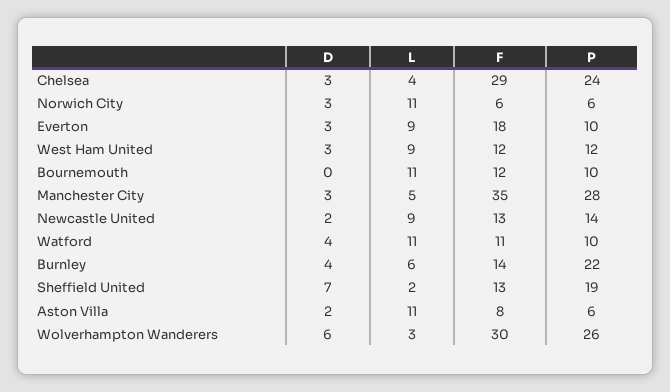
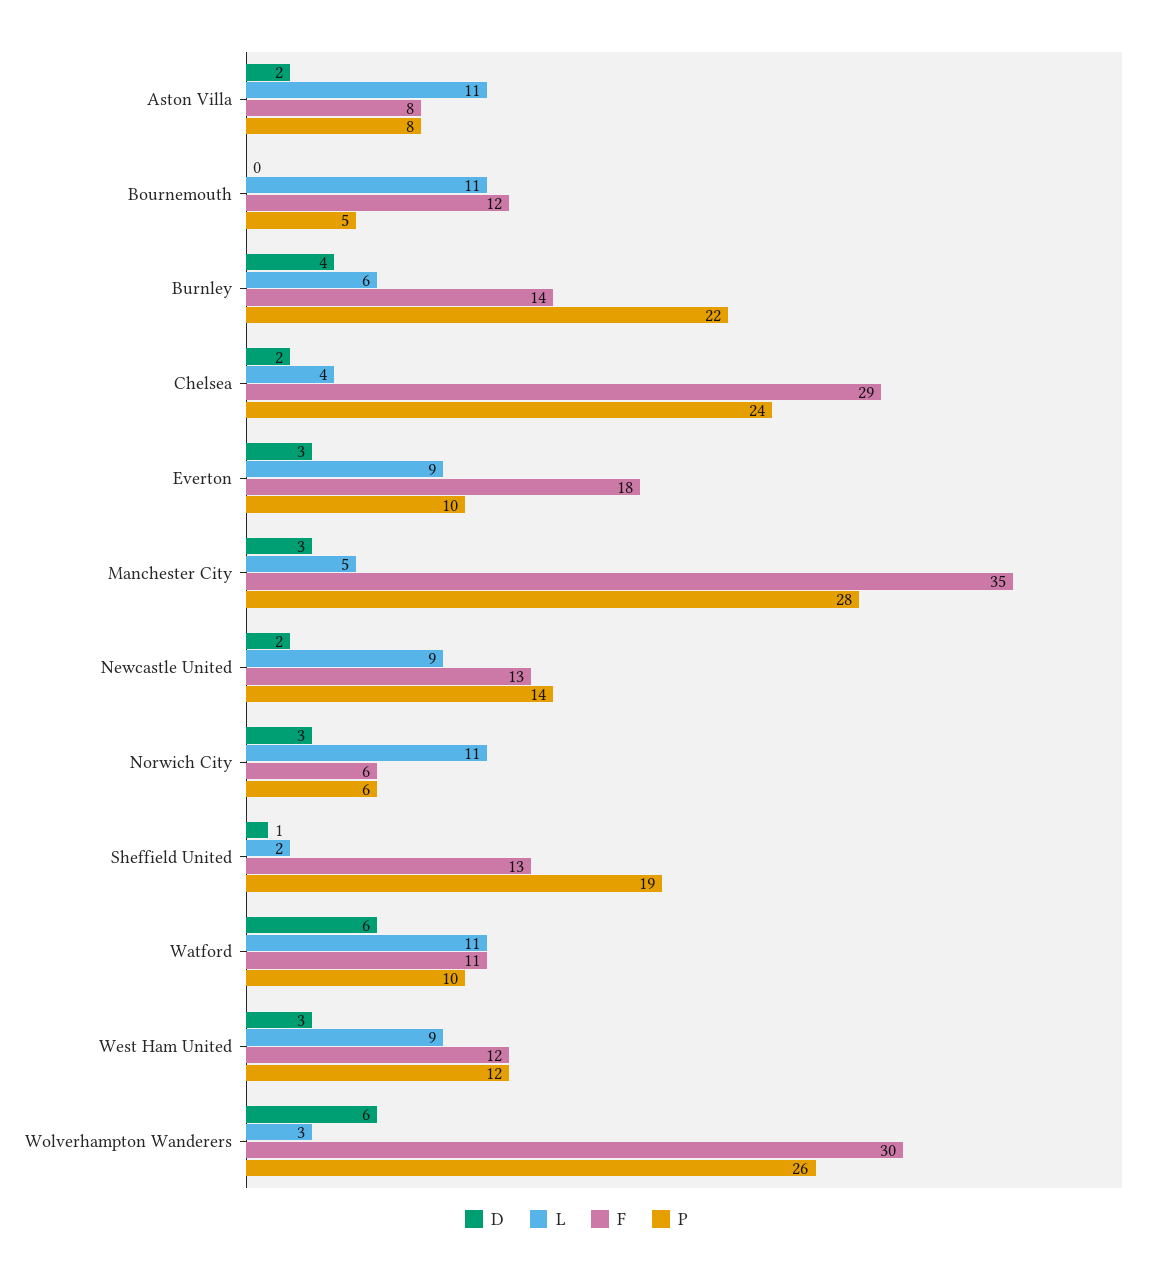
D, Chelsea: 3 -> 2
P, Bournemouth: 10 -> 5
D, Watford: 4 -> 6
D, Sheffield United: 7 -> 1
P, Aston Villa: 6 -> 8

